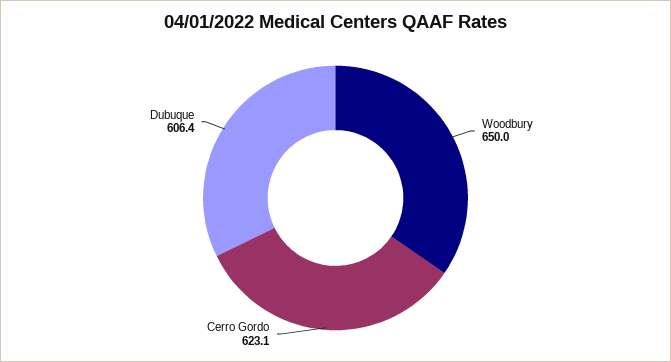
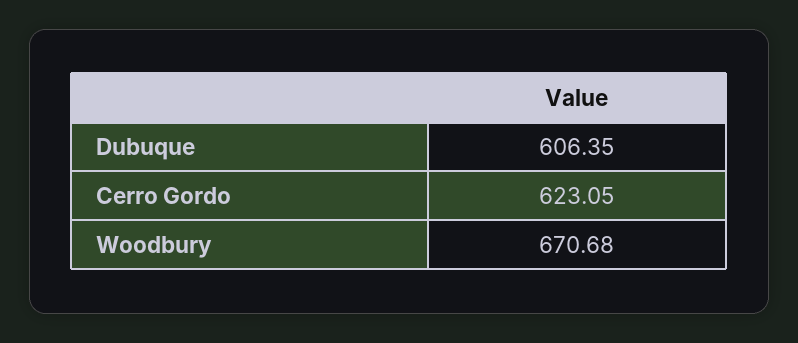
Woodbury: 650 -> 670.68

